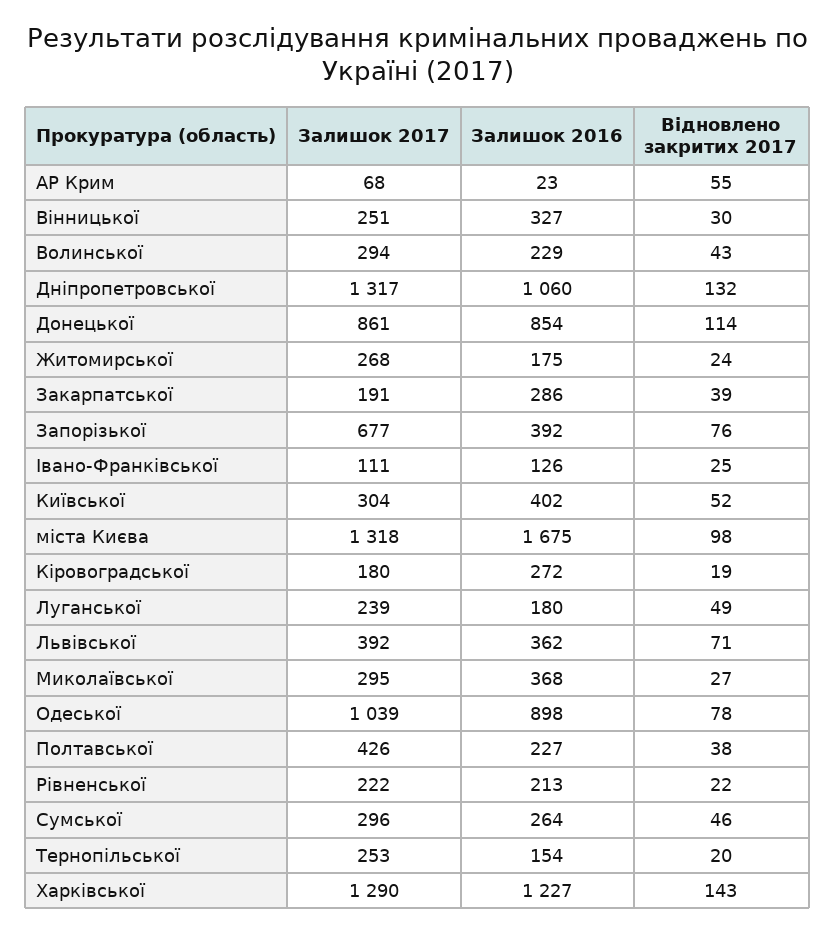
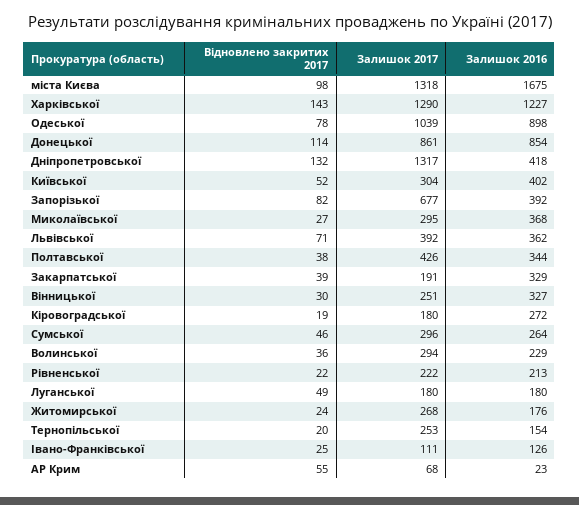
Відновлено закритих 2017, Волинської: 43 -> 36
Залишок 2016, Дніпропетровської: 1060 -> 418
Залишок 2016, Житомирської: 175 -> 176
Залишок 2016, Закарпатської: 286 -> 329
Відновлено закритих 2017, Запорізької: 76 -> 82
Залишок 2017, Луганської: 239 -> 180
Залишок 2016, Полтавської: 227 -> 344

